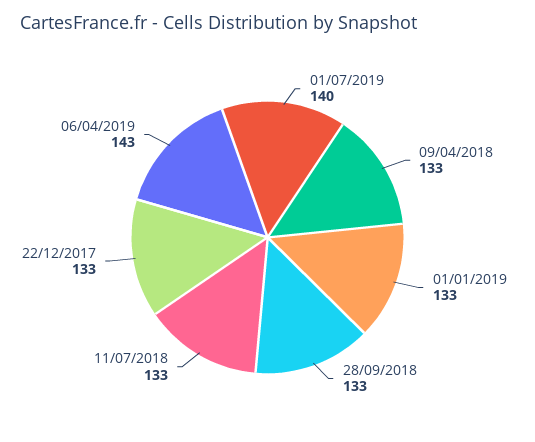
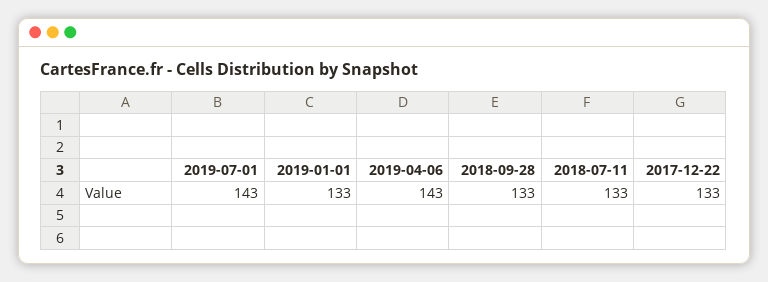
01/07/2019: 140 -> 143
09/04/2018: 133 -> none

